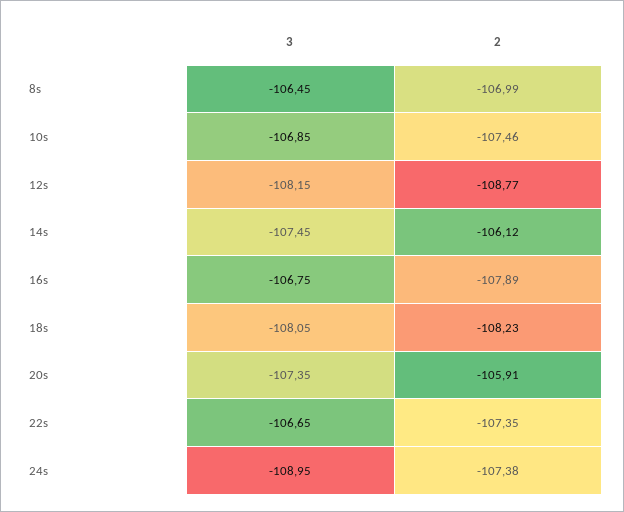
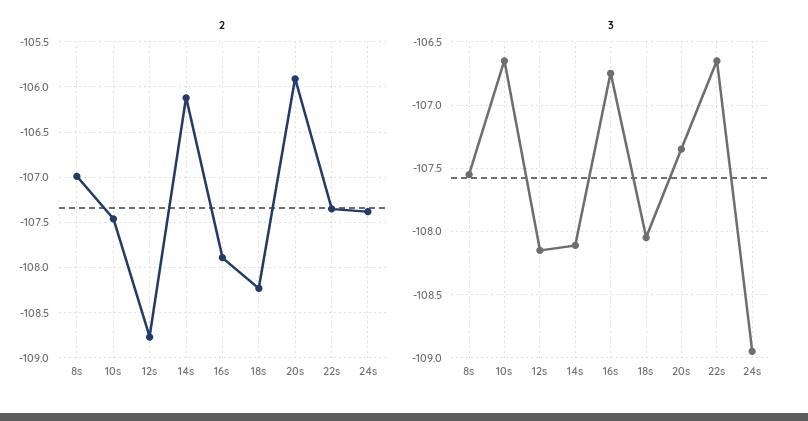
3, 8s: -106.45 -> -107.55
3, 10s: -106.85 -> -106.65
3, 14s: -107.45 -> -108.1

